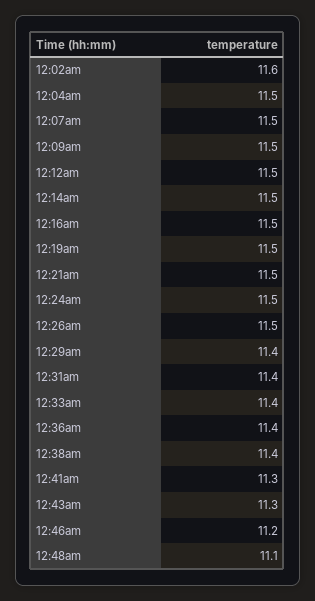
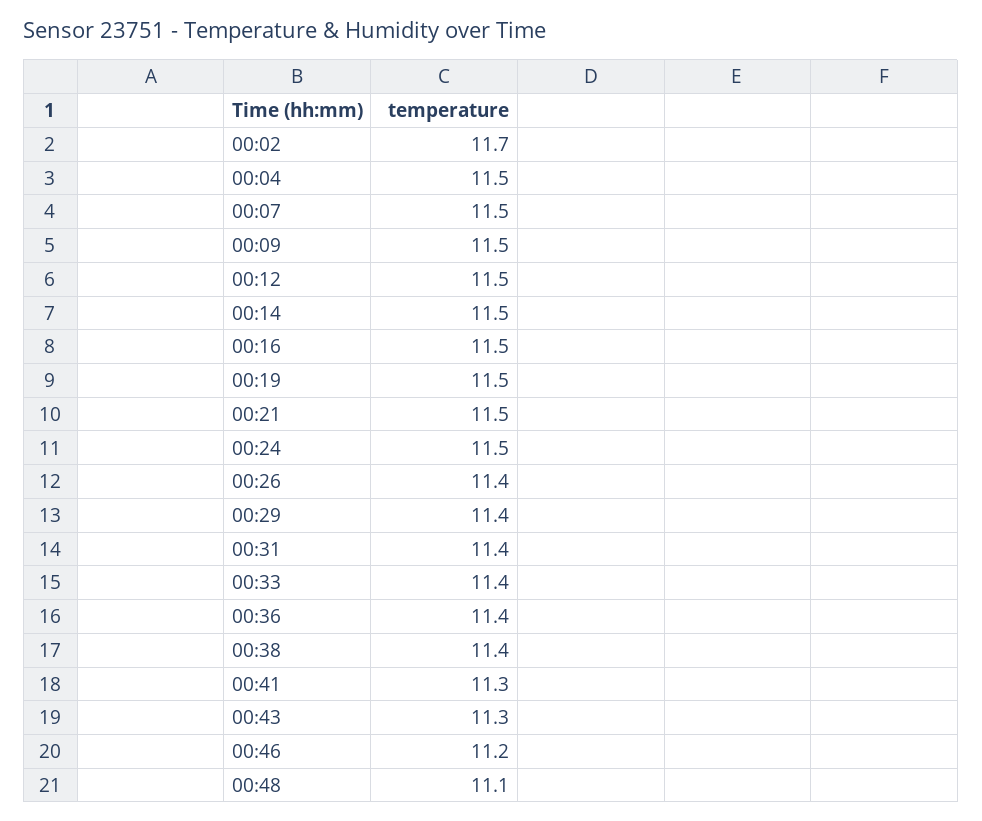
12:02am: 11.6 -> 11.7
12:26am: 11.5 -> 11.4

